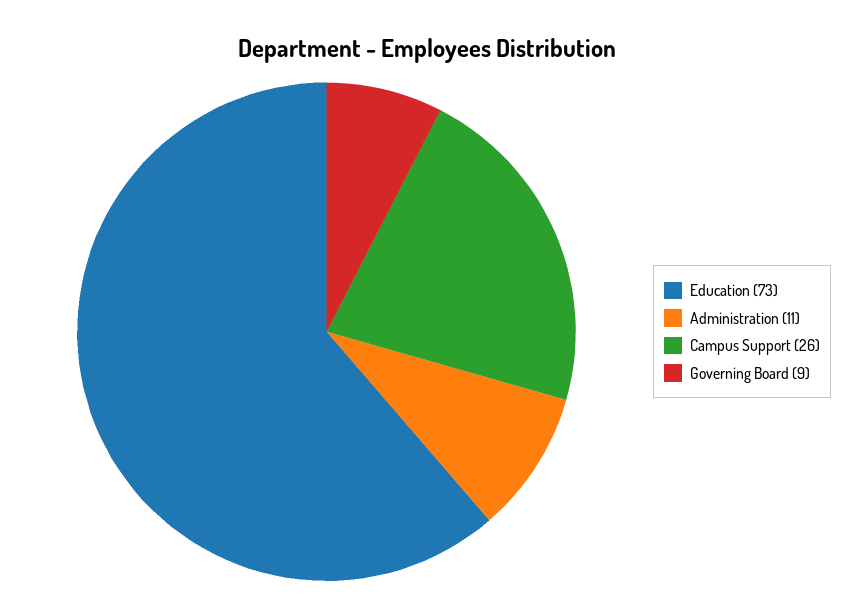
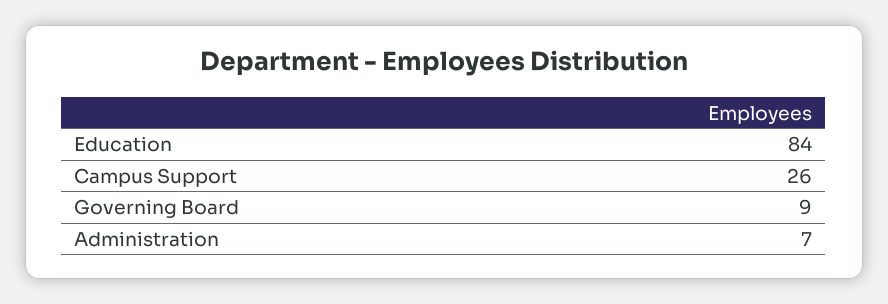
Education: 73 -> 84
Administration: 11 -> 7

